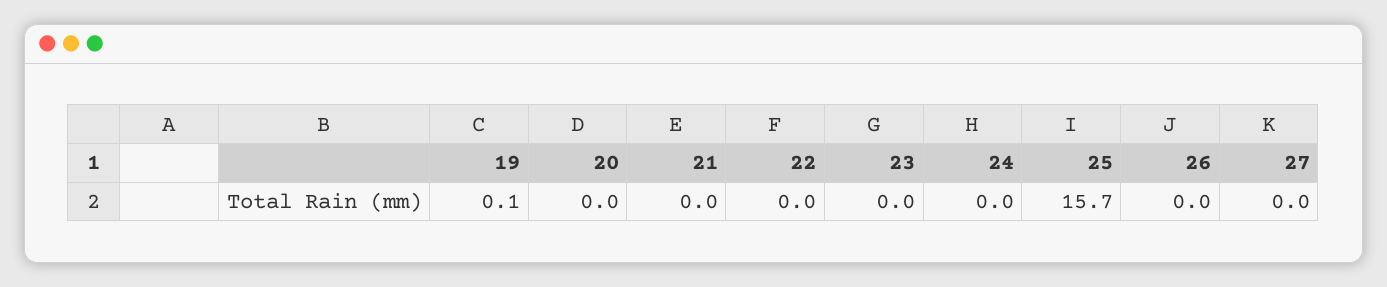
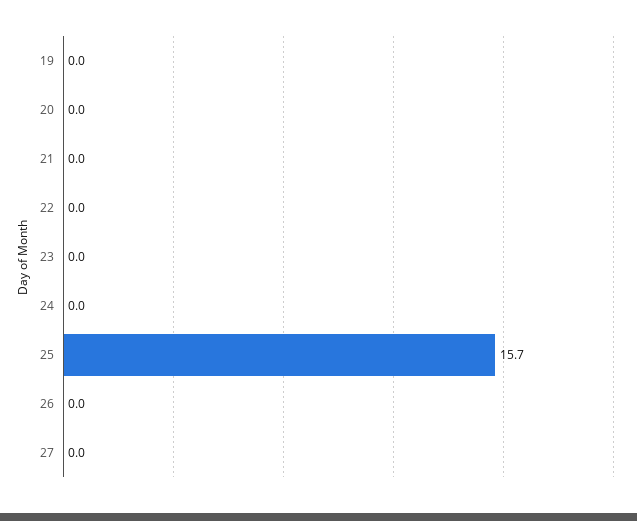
19: 0.1 -> 0

